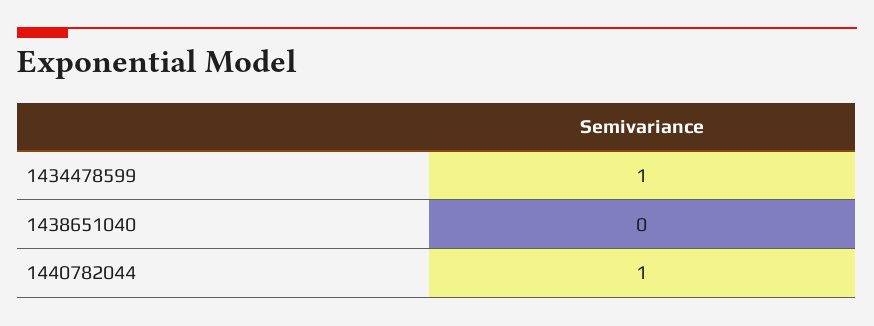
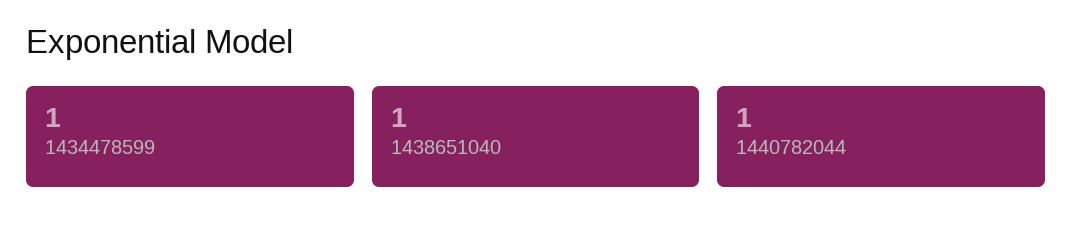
1438651040: 0 -> 1

